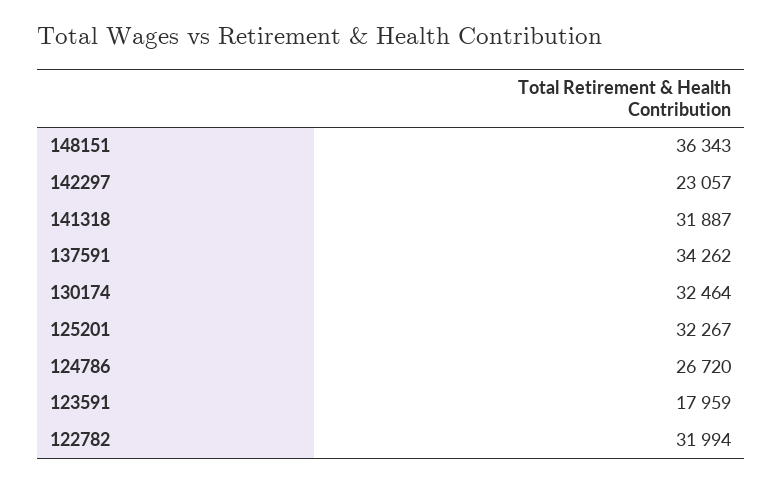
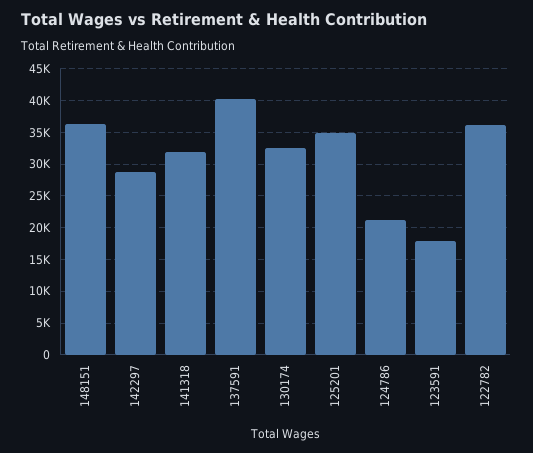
142297: 23057 -> 29000
137591: 34262 -> 40000
125201: 32267 -> 35000
124786: 26720 -> 21000
122782: 31994 -> 36000

